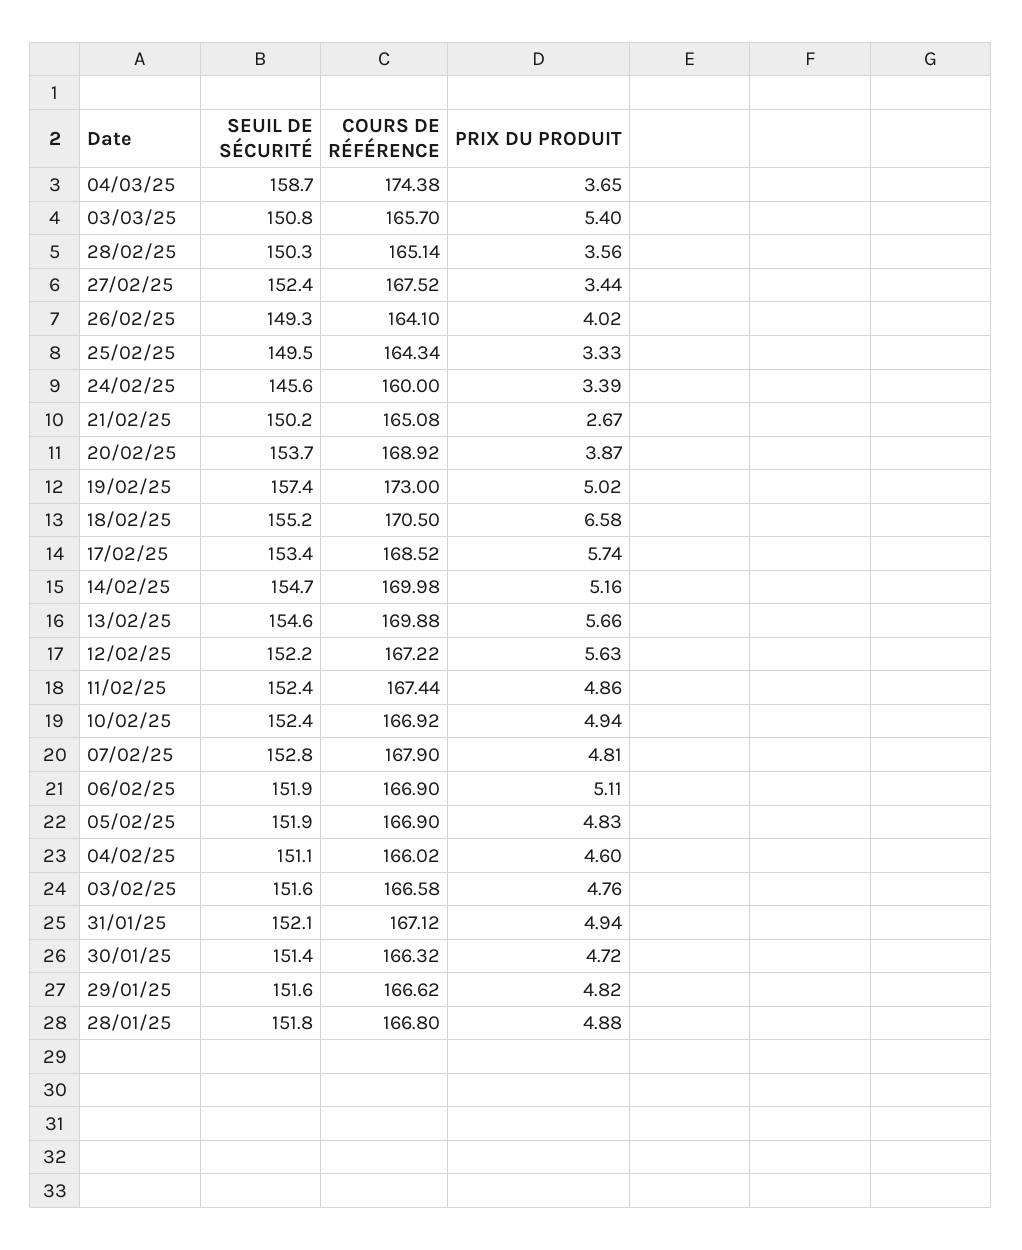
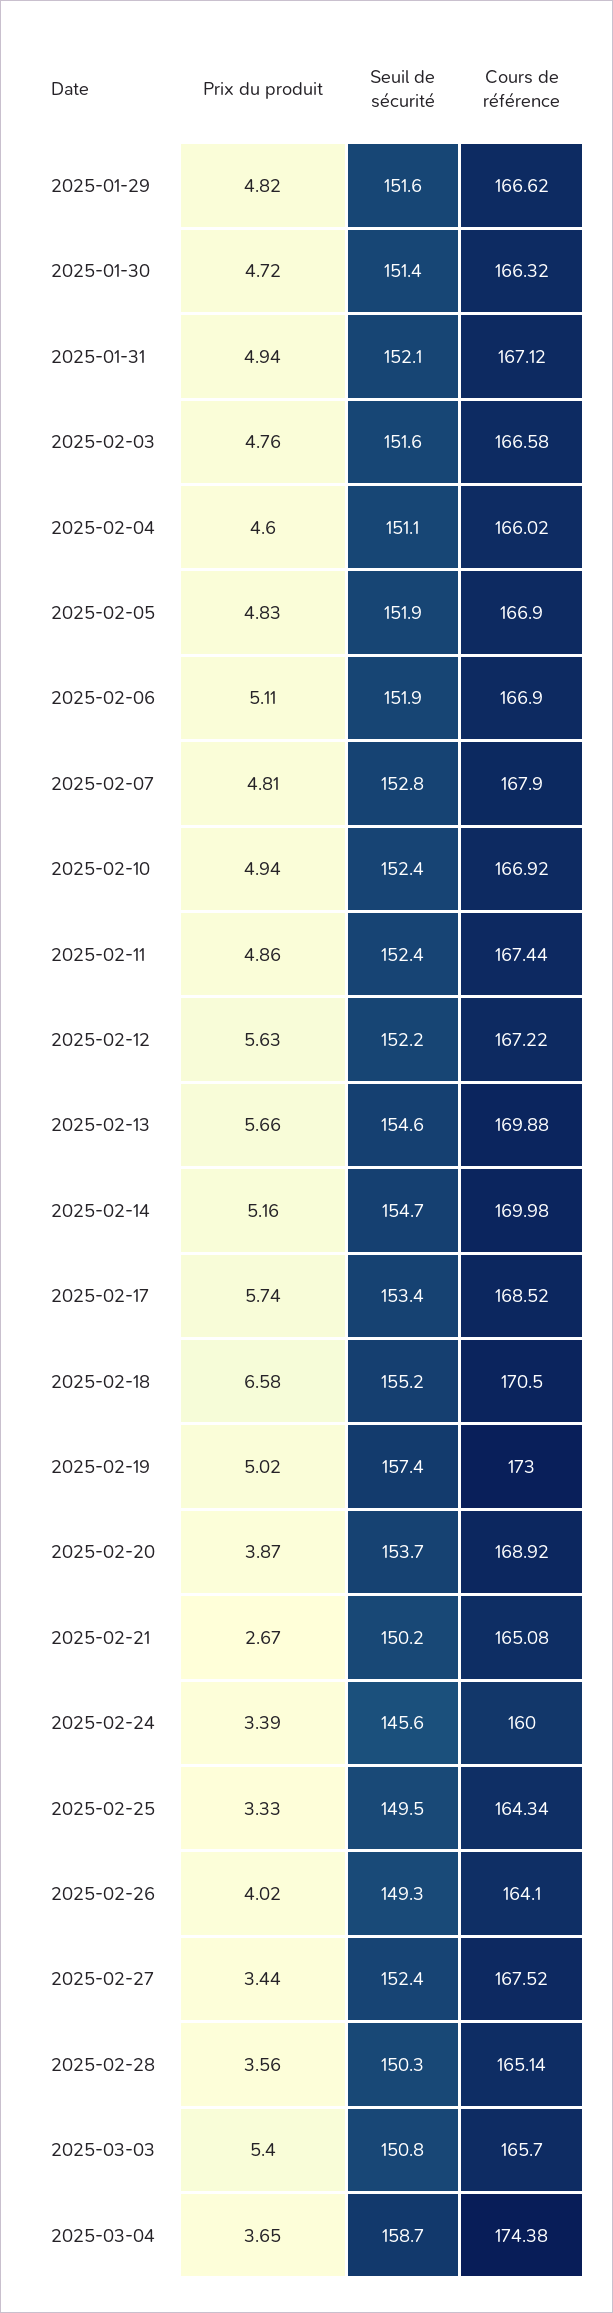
SEUIL DE SÉCURITÉ, 28/01/25: 151.8 -> none
COURS DE RÉFÉRENCE, 28/01/25: 166.8 -> none
PRIX DU PRODUIT, 28/01/25: 4.88 -> none

